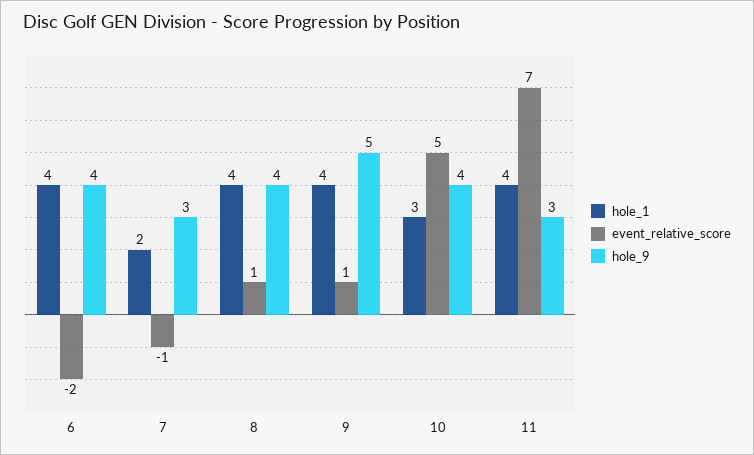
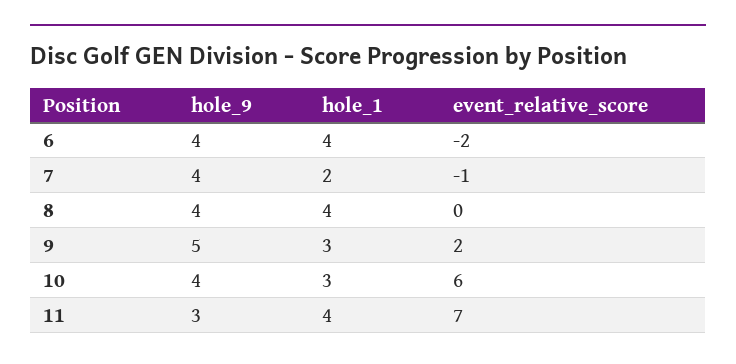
hole_9, 7: 3 -> 4
event_relative_score, 8: 1 -> 0
hole_1, 9: 4 -> 3
event_relative_score, 9: 1 -> 2
event_relative_score, 10: 5 -> 6

